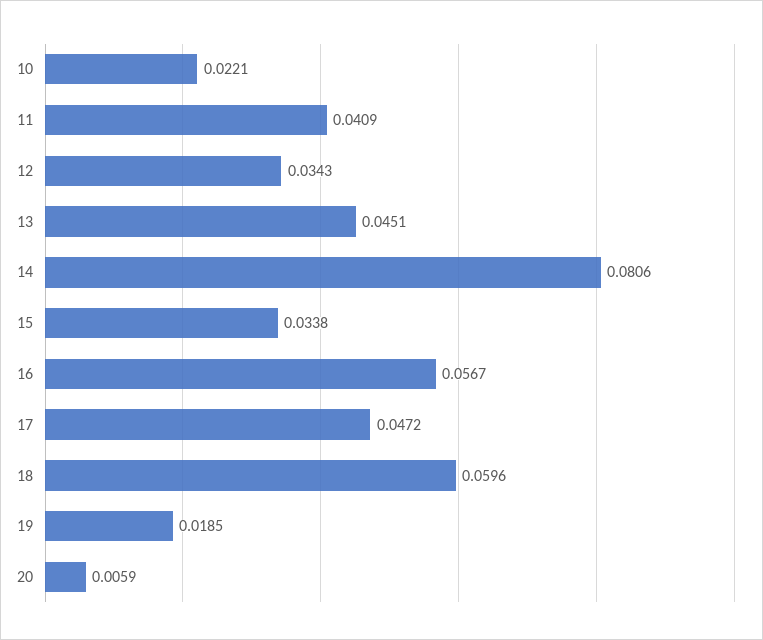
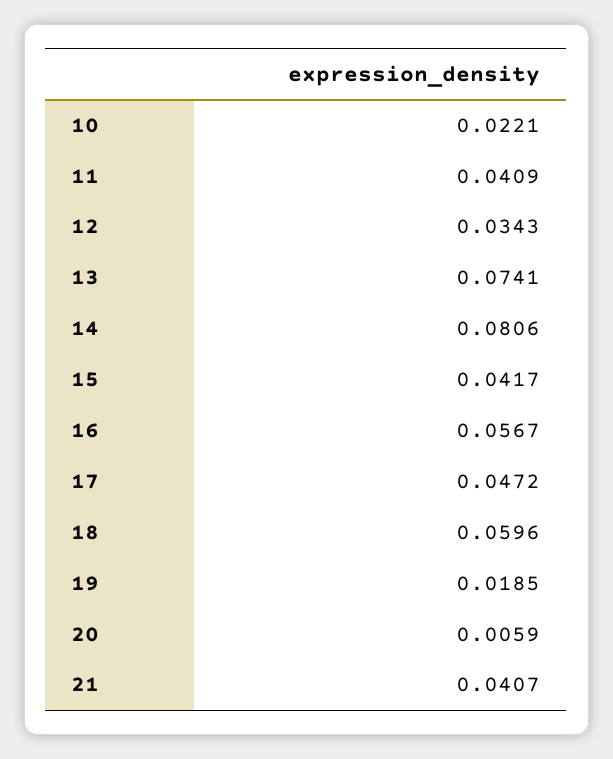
13: 0.0451 -> 0.0741
15: 0.0338 -> 0.0417
21: none -> 0.0407

